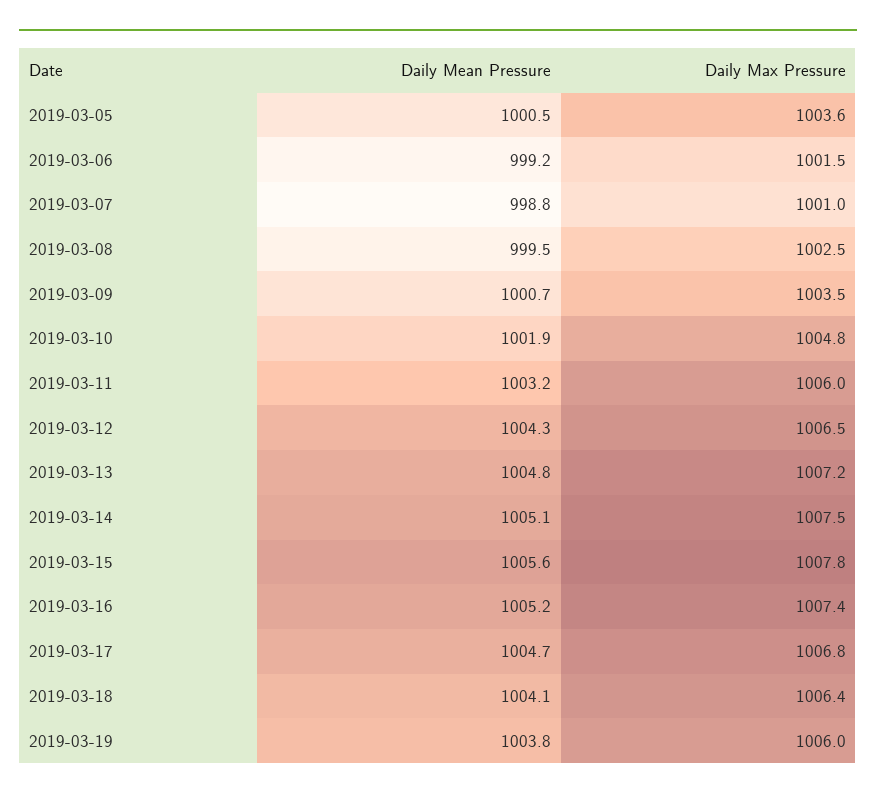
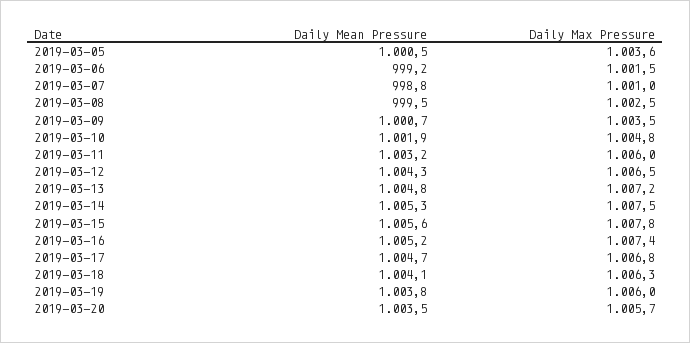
Daily Mean Pressure, 2019-03-14: 1005.1 -> 1005.3
Daily Max Pressure, 2019-03-18: 1006.4 -> 1006.3
Daily Mean Pressure, 2019-03-20: none -> 1003.5
Daily Max Pressure, 2019-03-20: none -> 1005.7

